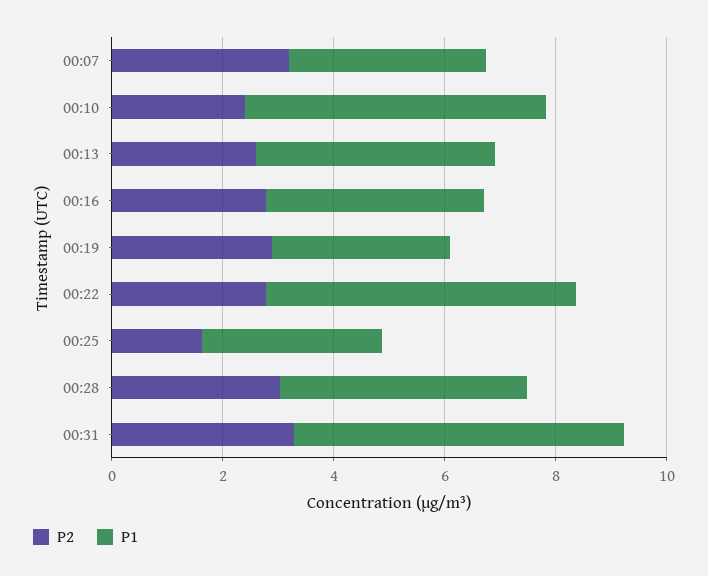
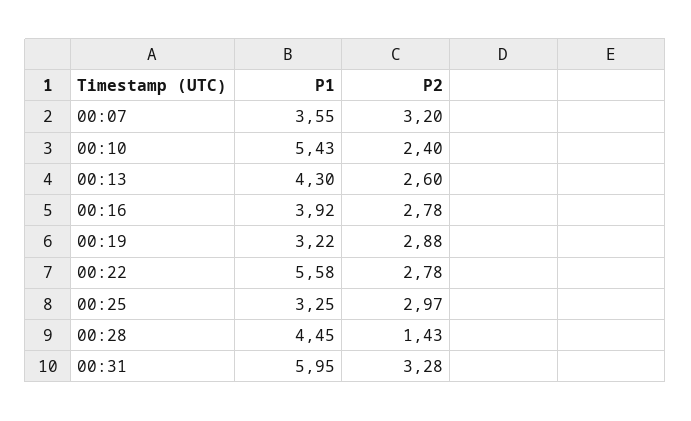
P2, 00:25: 1.5 -> 2.97
P2, 00:28: 3 -> 1.43

